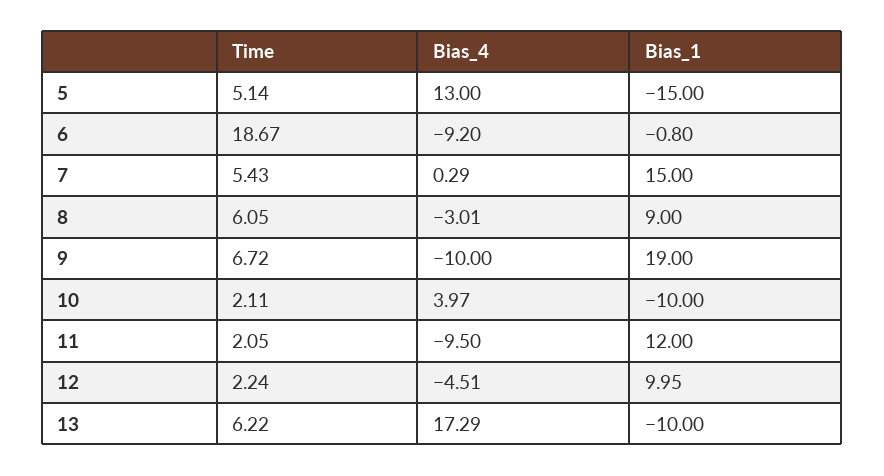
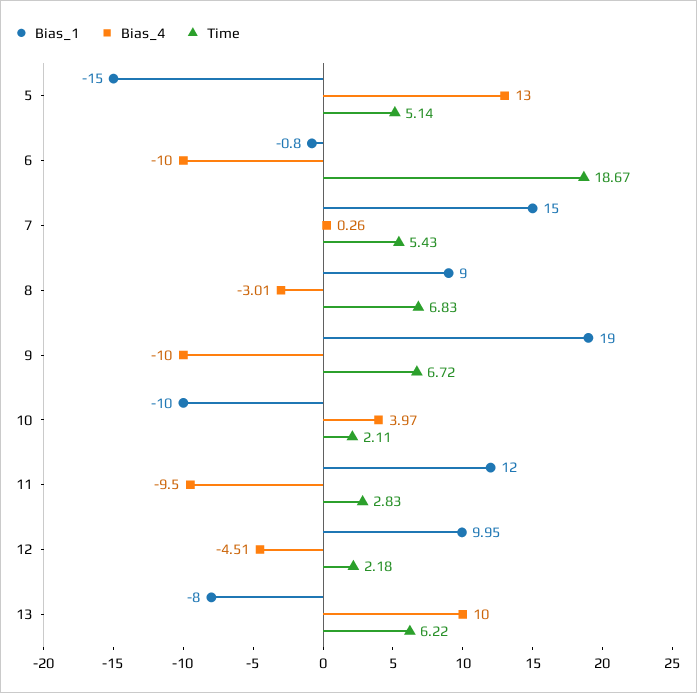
Bias_4, 6: -9.2 -> -10
Bias_4, 7: 0.29 -> 0.26
Time, 8: 6.05 -> 6.83
Time, 11: 2.05 -> 2.83
Time, 12: 2.24 -> 2.18
Bias_4, 13: 17.29 -> 10
Bias_1, 13: -10 -> -8

